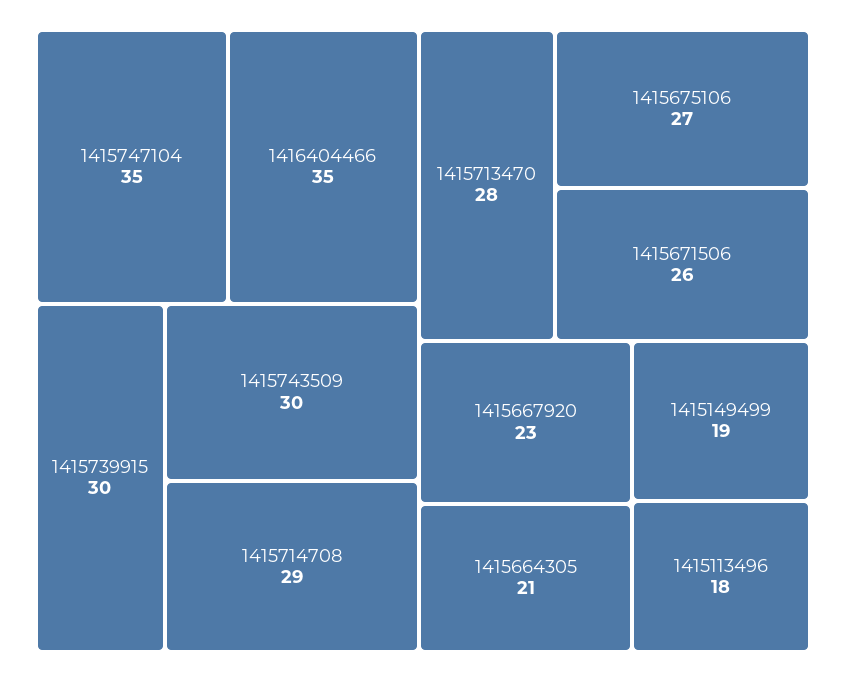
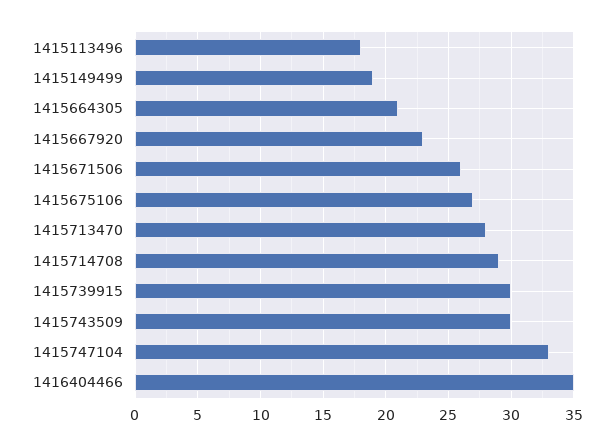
1415747104: 35 -> 33

